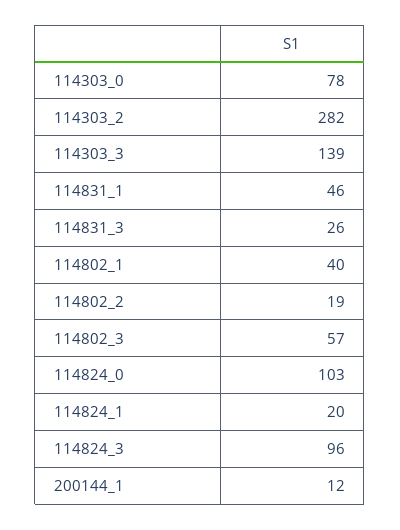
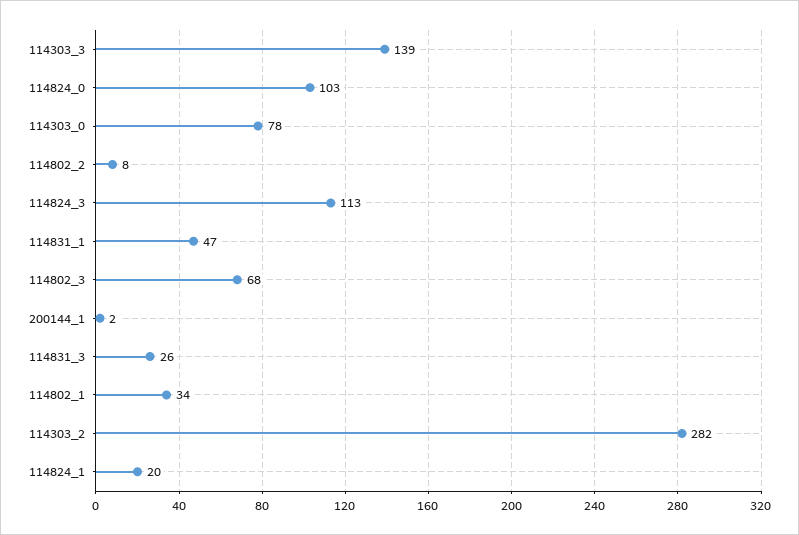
114831_1: 46 -> 47
114802_1: 40 -> 34
114802_2: 19 -> 8
114802_3: 57 -> 68
114824_3: 96 -> 113
200144_1: 12 -> 2

